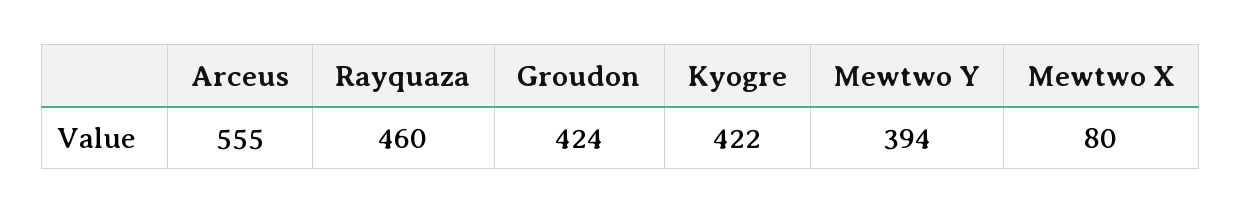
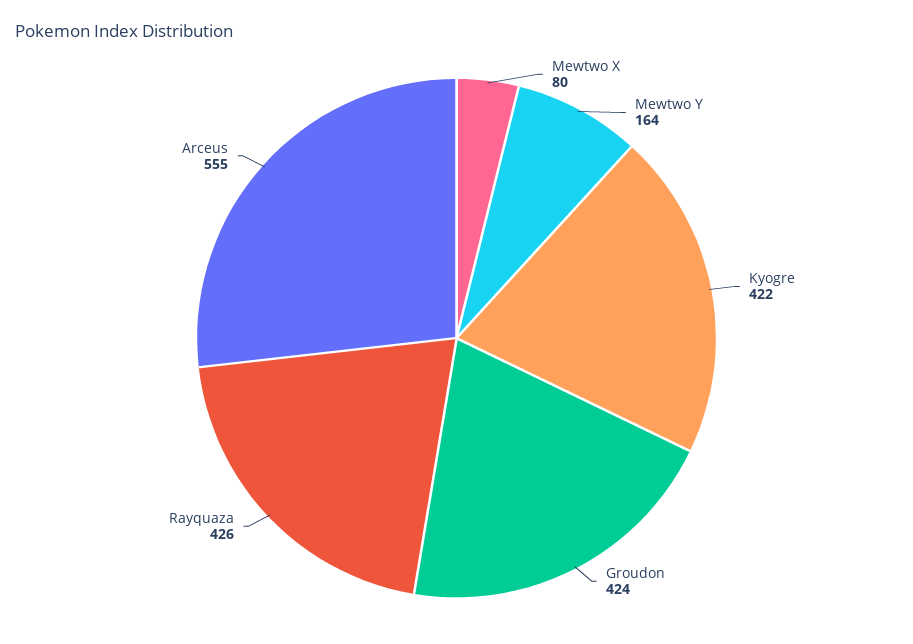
Rayquaza: 460 -> 426
Mewtwo Y: 394 -> 164

